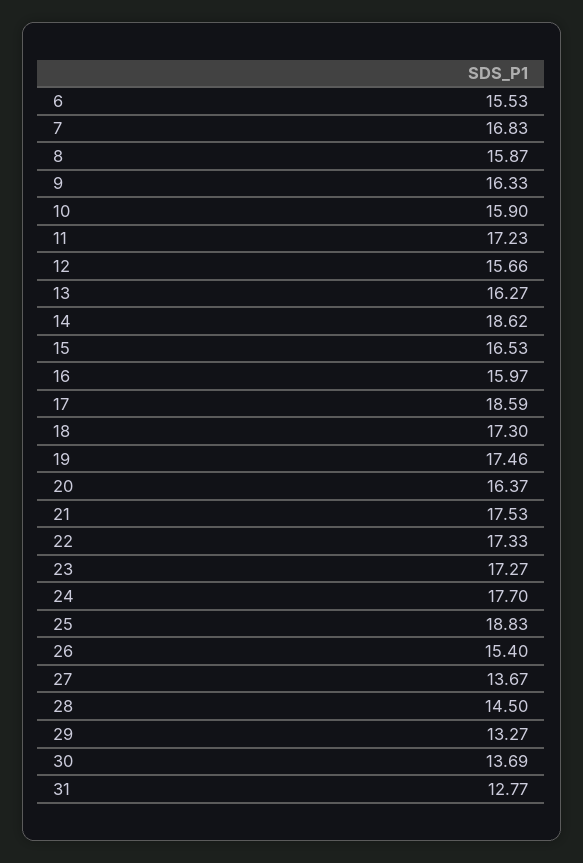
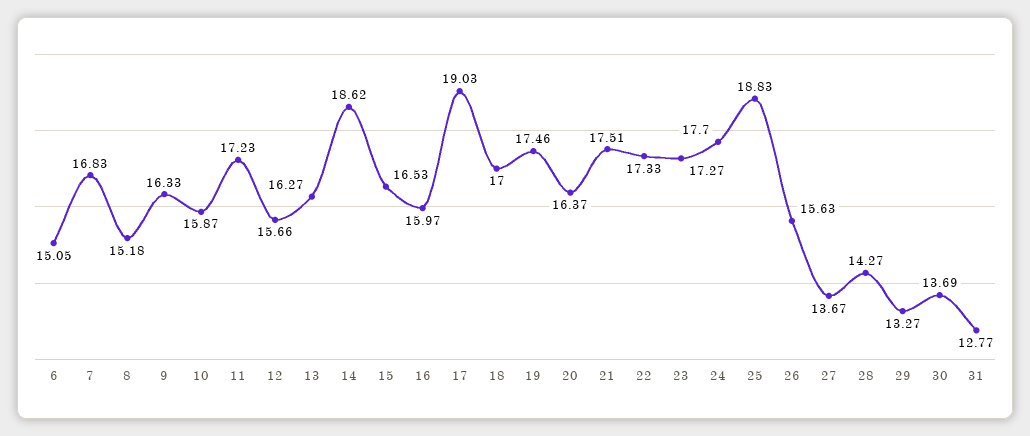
6: 15.53 -> 15.05
8: 15.87 -> 15.18
10: 15.9 -> 15.87
17: 18.59 -> 19.03
18: 17.3 -> 17
21: 17.53 -> 17.51
26: 15.4 -> 15.63
28: 14.5 -> 14.27

